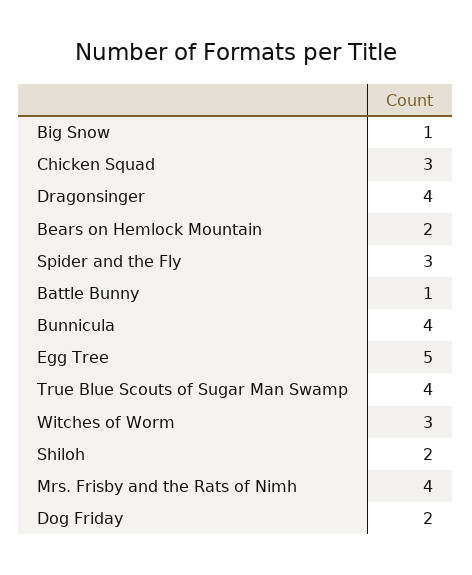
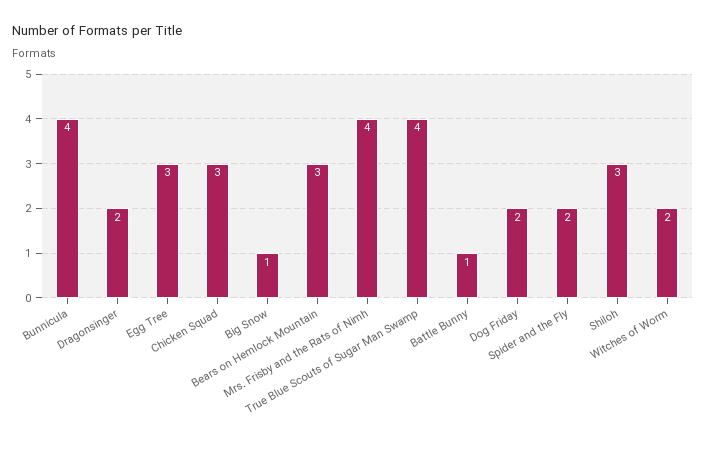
Dragonsinger: 4 -> 2
Bears on Hemlock Mountain: 2 -> 3
Spider and the Fly: 3 -> 2
Egg Tree: 5 -> 3
Witches of Worm: 3 -> 2
Shiloh: 2 -> 3

